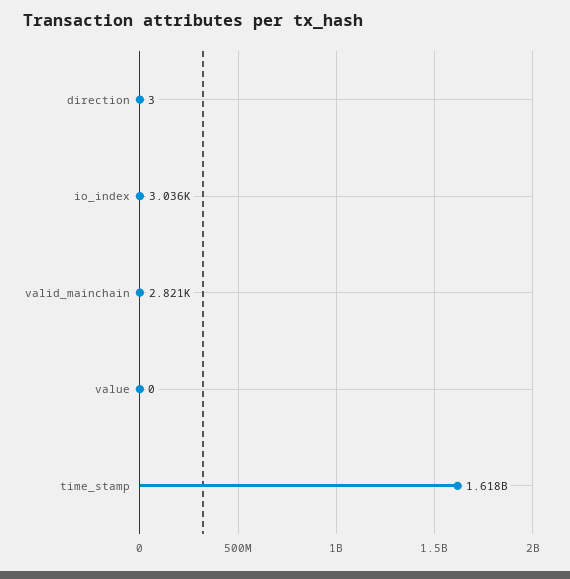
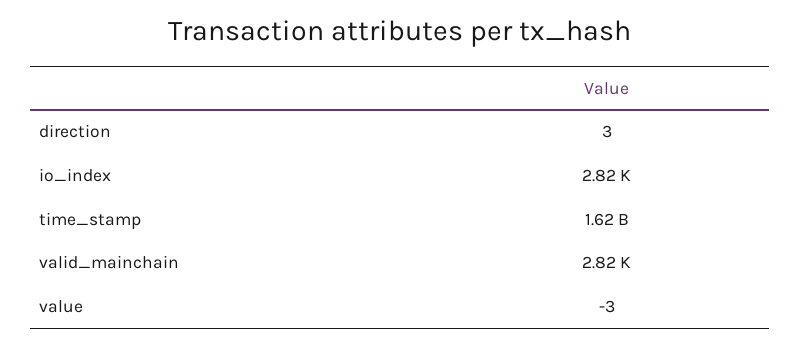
io_index: 3036 -> 2820
value: 0 -> -3

